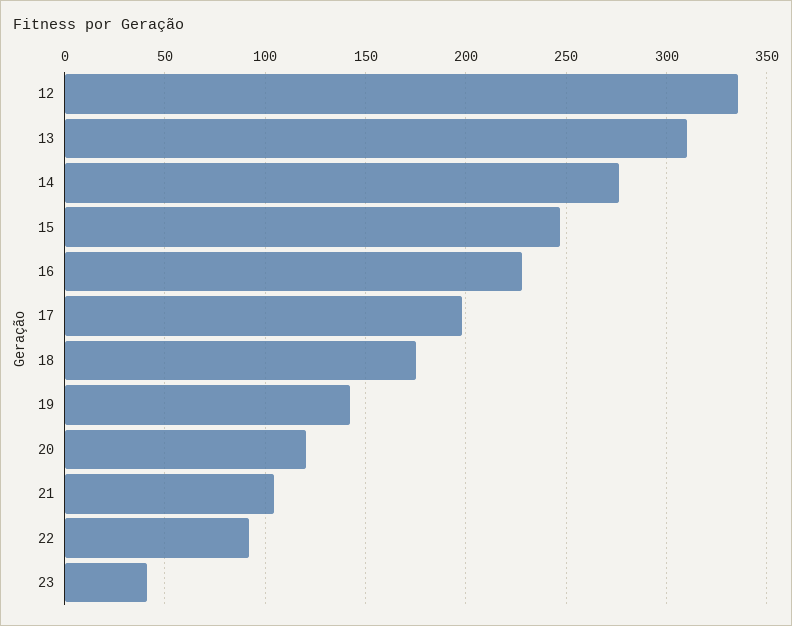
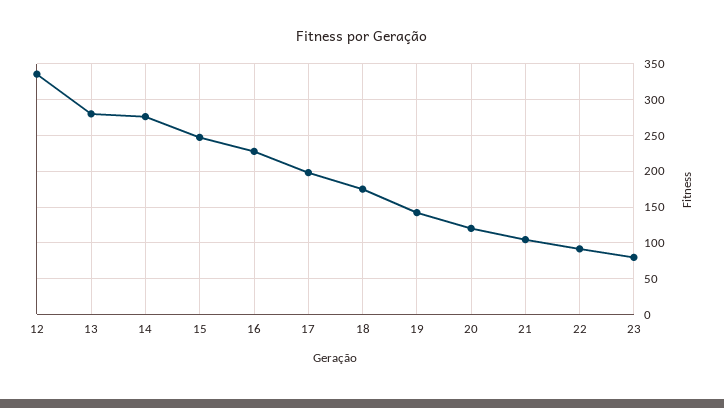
13: 310 -> 280
23: 40 -> 80

